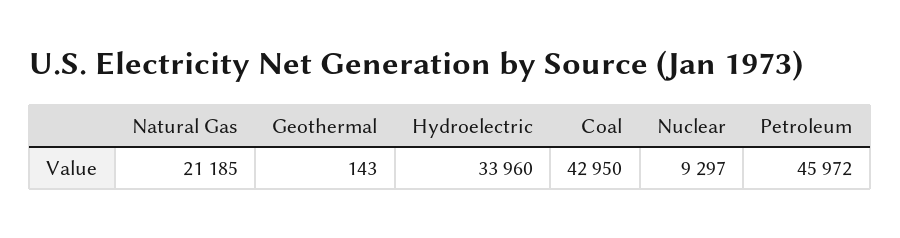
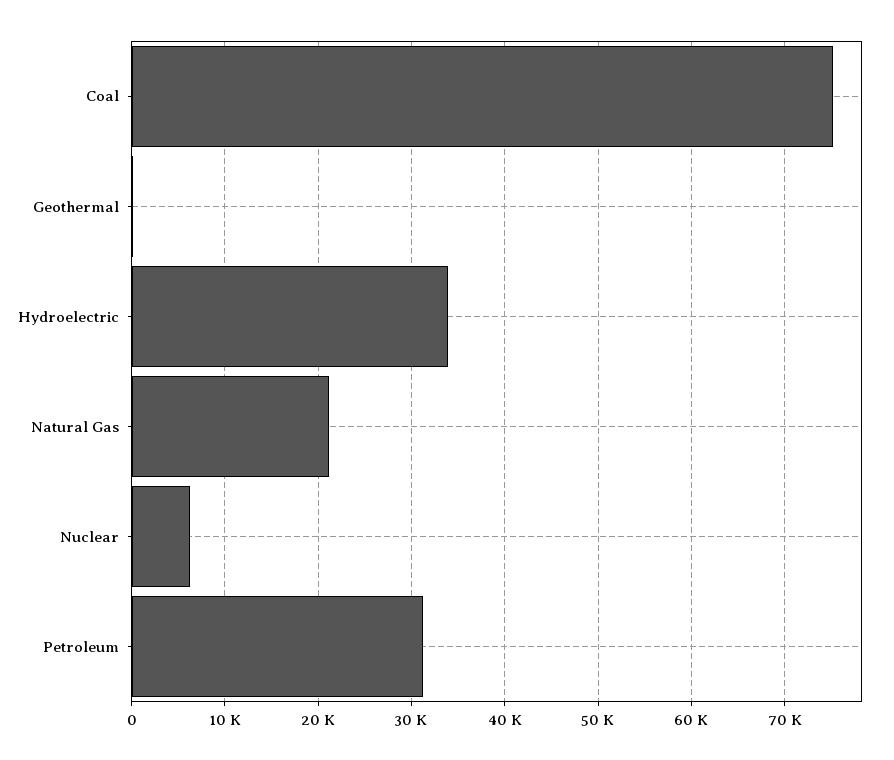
Coal: 42950 -> 75000
Nuclear: 9297 -> 6000
Petroleum: 45972 -> 31000

